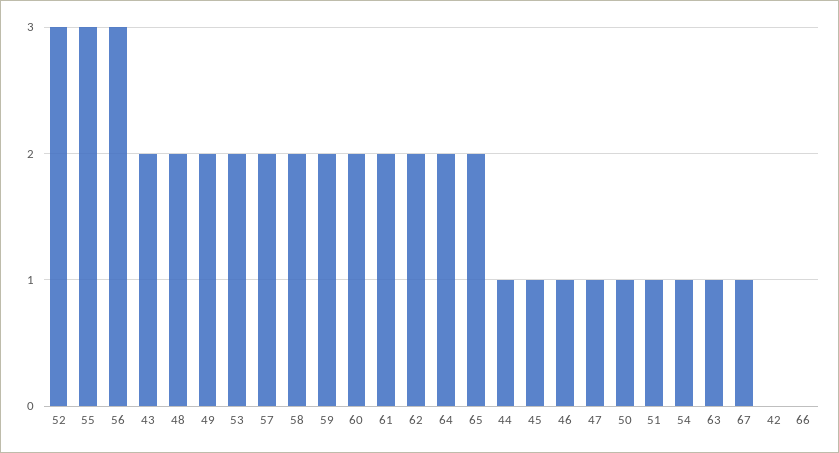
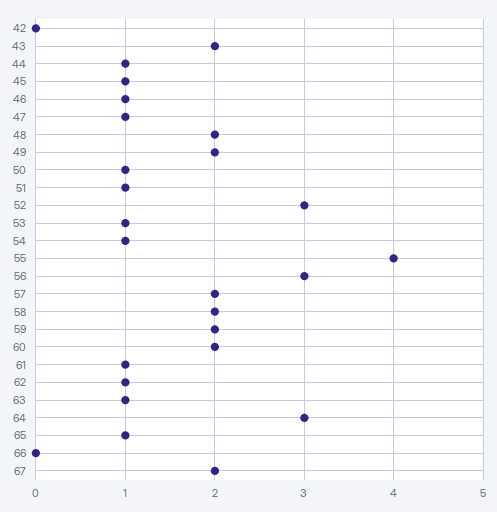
55: 3 -> 4
53: 2 -> 1
61: 2 -> 1
62: 2 -> 1
64: 2 -> 3
65: 2 -> 1
67: 1 -> 2

